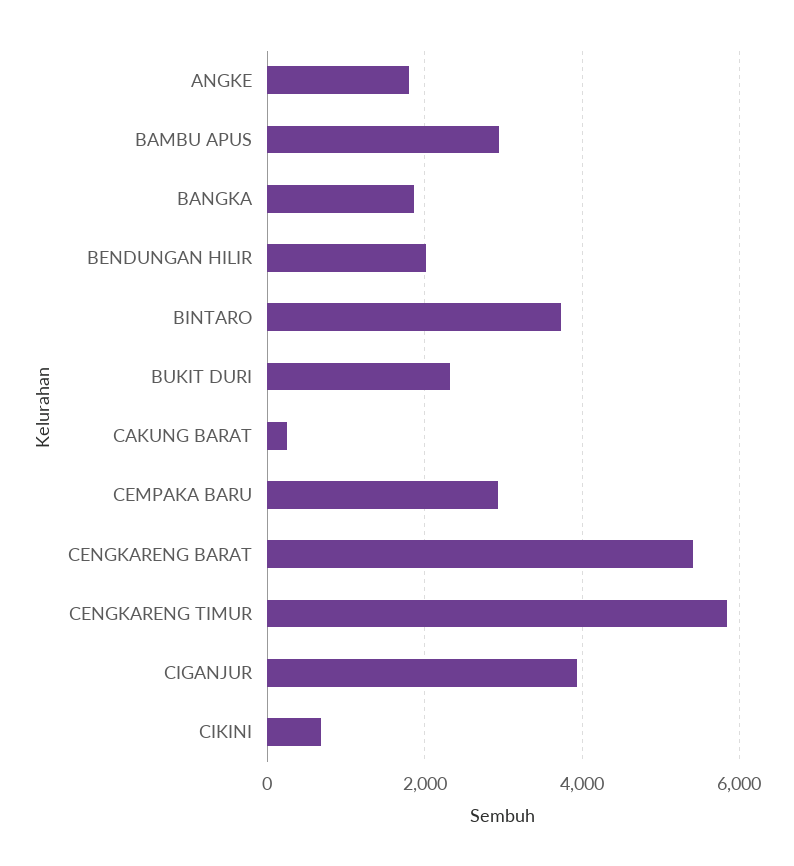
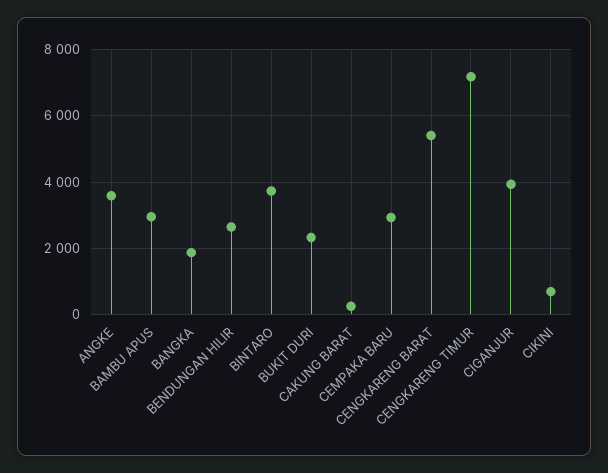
ANGKE: 1800 -> 3600
BENDUNGAN HILIR: 2000 -> 2600
CENGKARENG TIMUR: 5800 -> 7200

